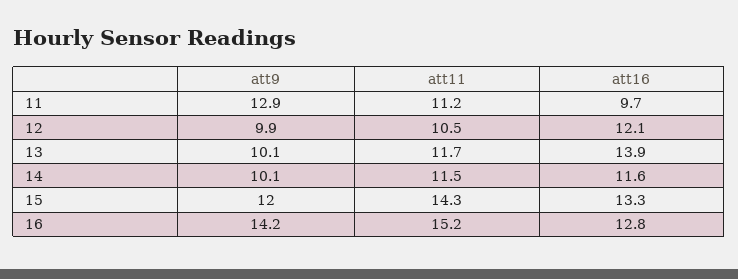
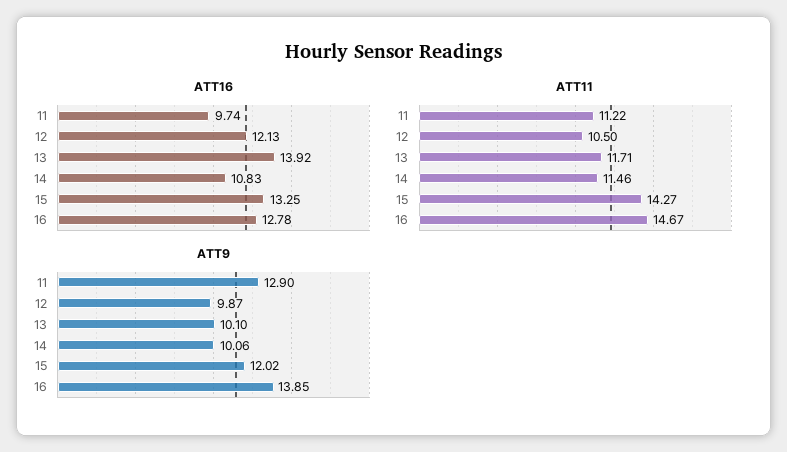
att16, 14: 11.6 -> 10.83
att9, 16: 14.2 -> 13.85
att11, 16: 15.2 -> 14.67

